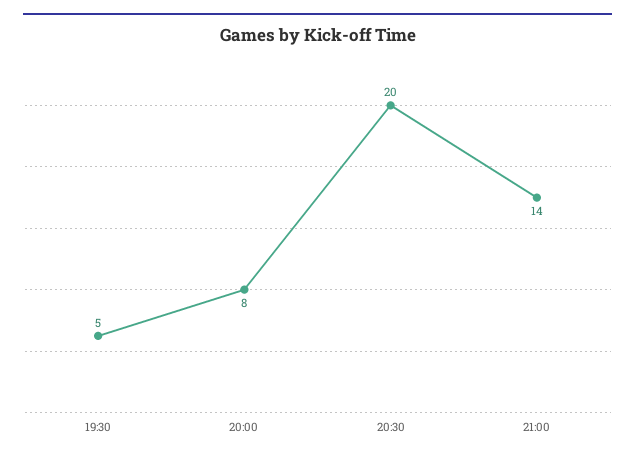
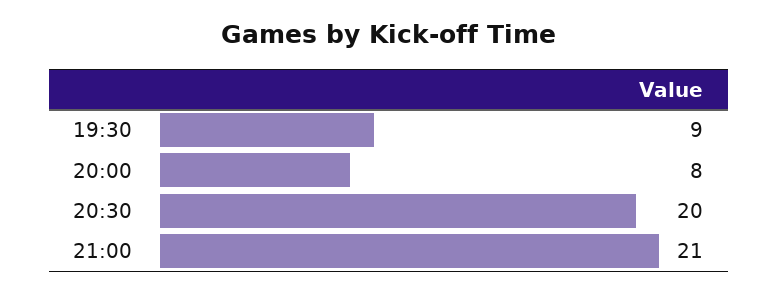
19:30: 5 -> 9
21:00: 14 -> 21

